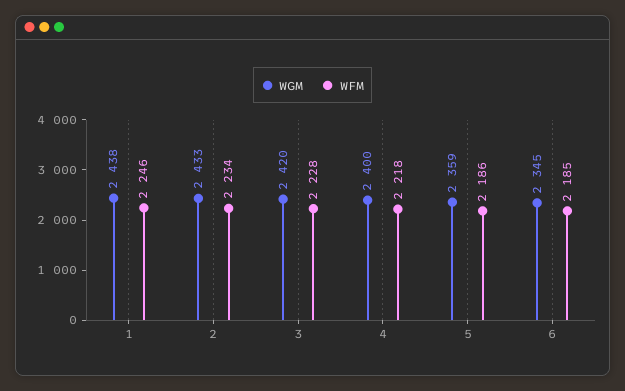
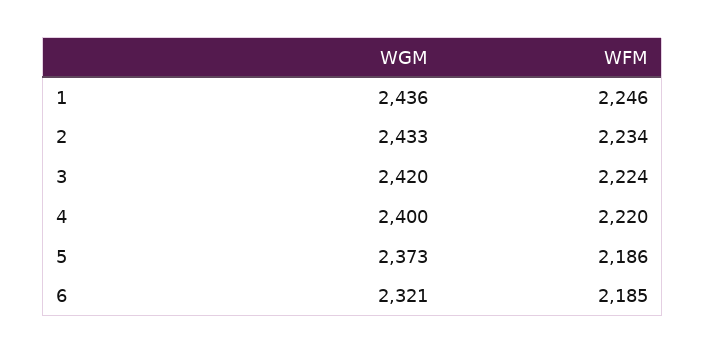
WGM, 1: 2438 -> 2436
WFM, 3: 2228 -> 2224
WFM, 4: 2218 -> 2220
WGM, 5: 2359 -> 2373
WGM, 6: 2345 -> 2321

